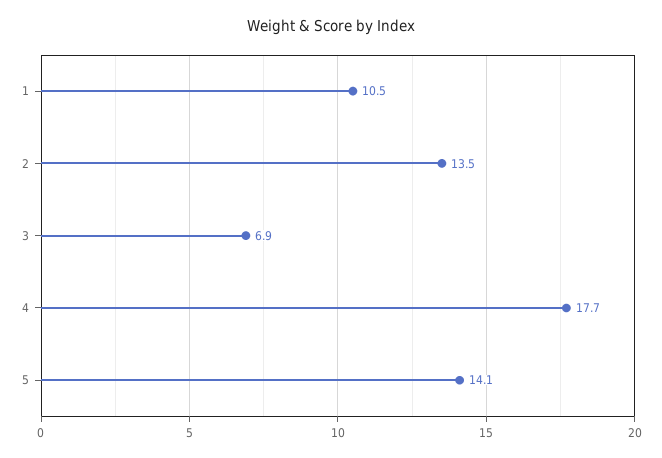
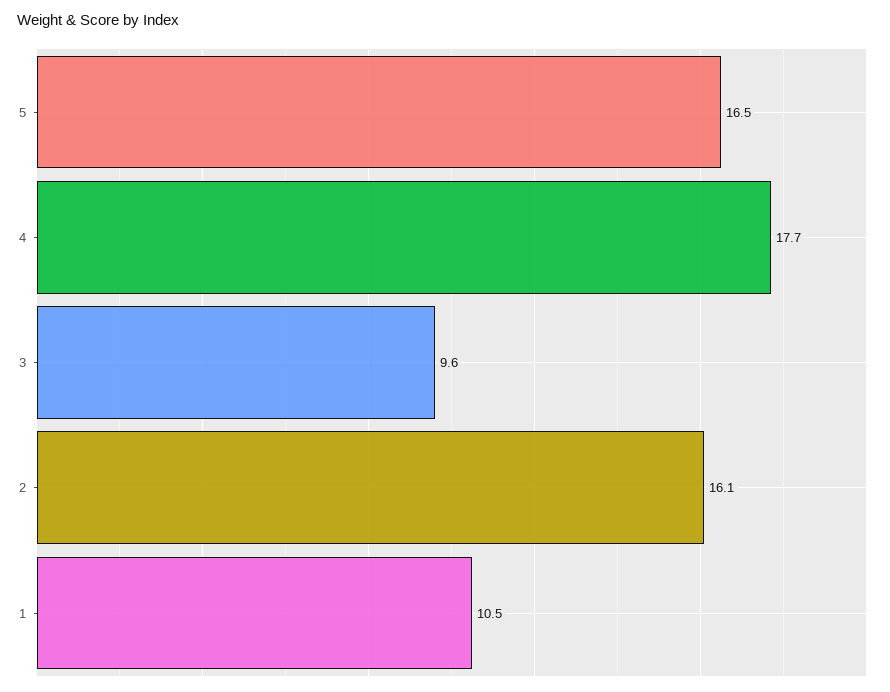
2: 13.5 -> 16.1
3: 6.9 -> 9.6
5: 14.1 -> 16.5

